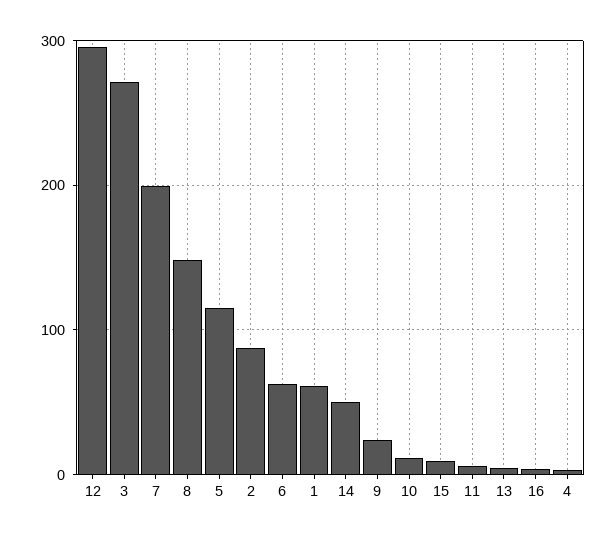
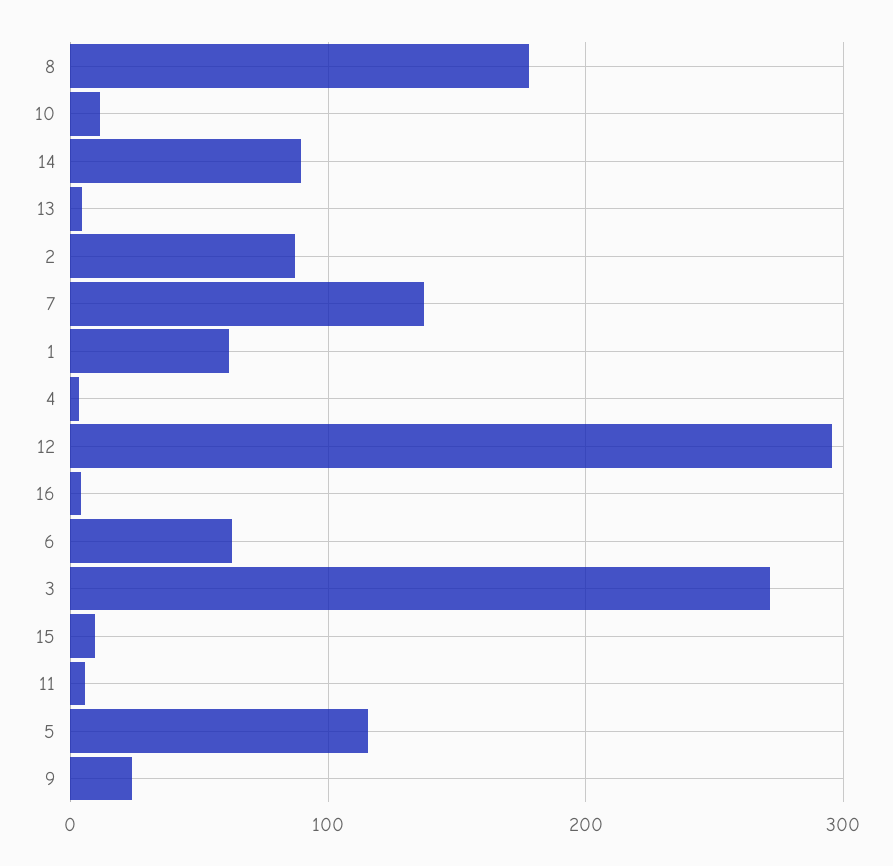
7: 200 -> 140
8: 150 -> 180
14: 50 -> 90

